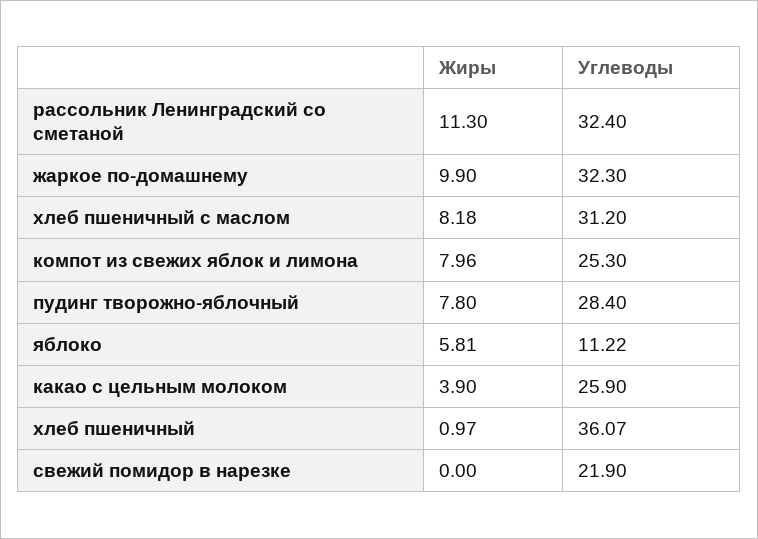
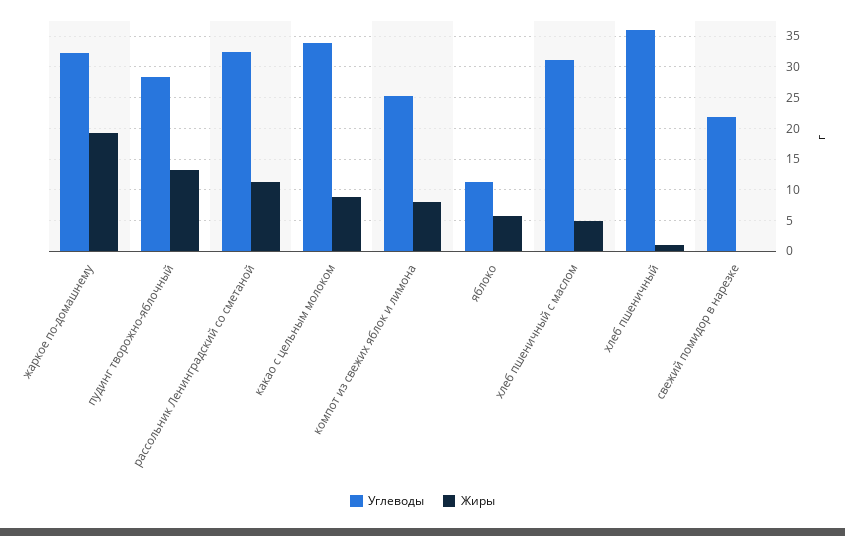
Жиры, жаркое по-домашнему: 9.9 -> 19
Жиры, хлеб пшеничный с маслом: 8.18 -> 5
Жиры, пудинг творожно-яблочный: 7.8 -> 13
Жиры, какао с цельным молоком: 3.9 -> 9
Углеводы, какао с цельным молоком: 25.9 -> 34

